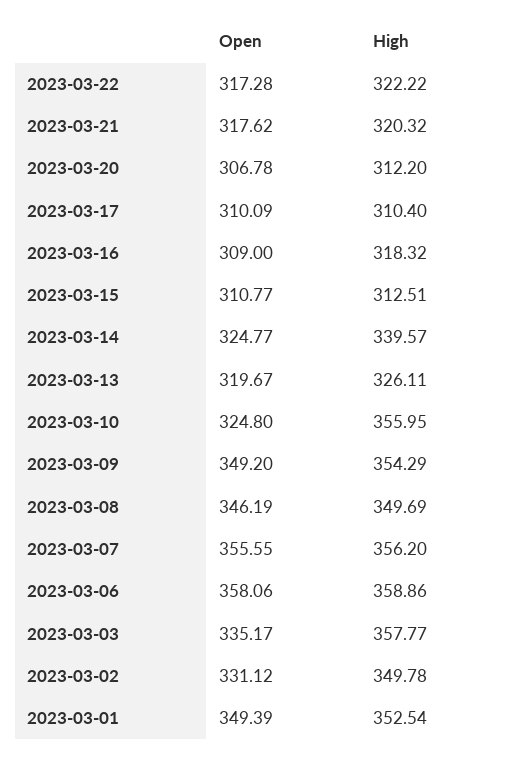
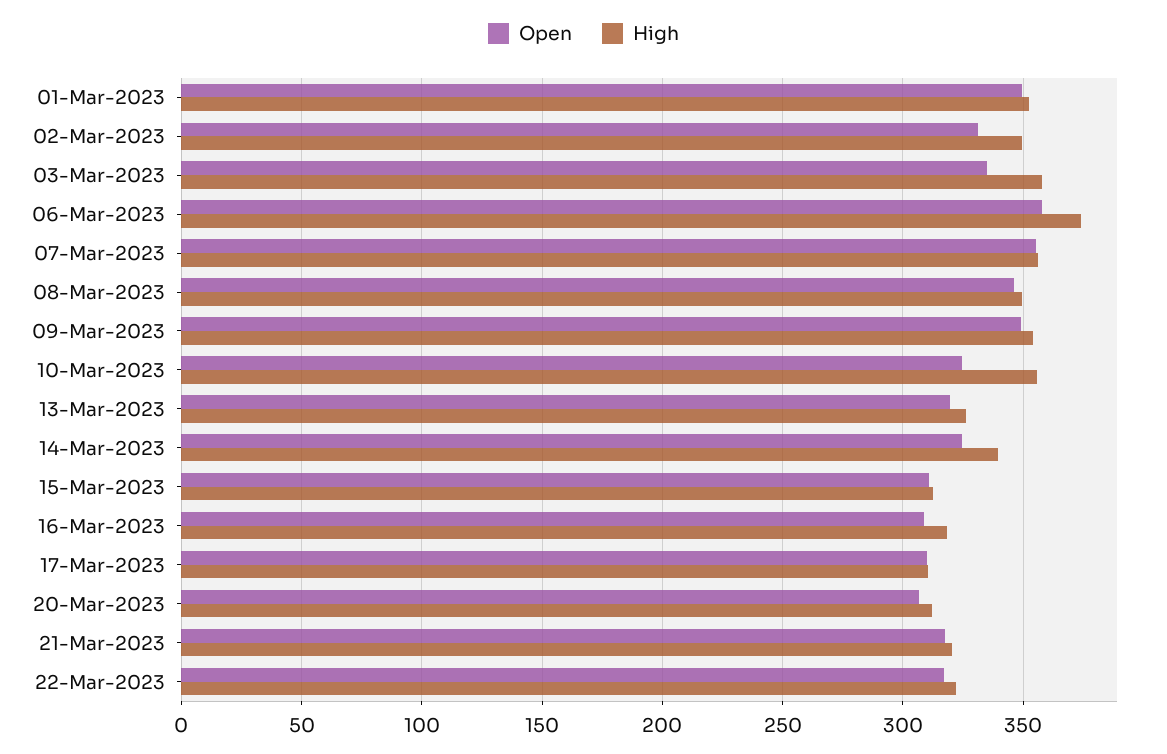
High, 2023-03-06: 358.86 -> 375

